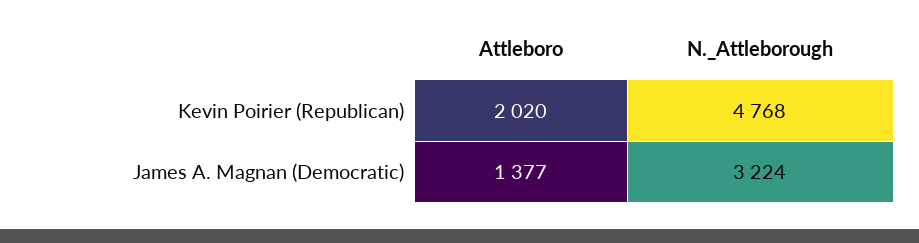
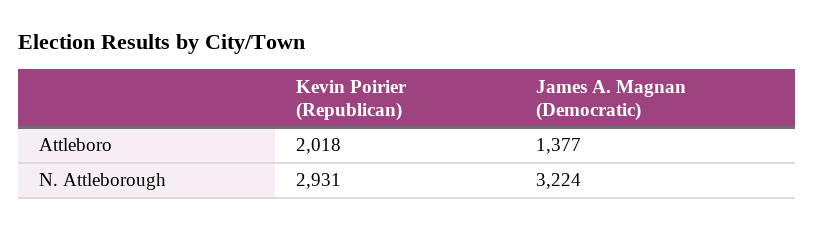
Attleboro, Kevin Poirier (Republican): 2020 -> 2018
N._Attleborough, Kevin Poirier (Republican): 4768 -> 2931

